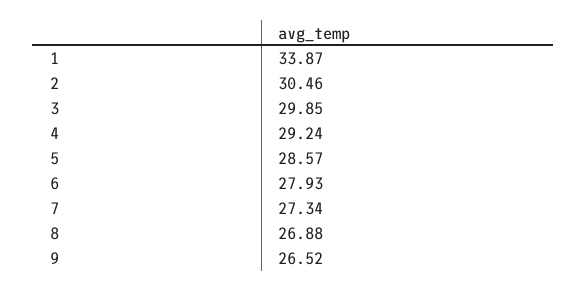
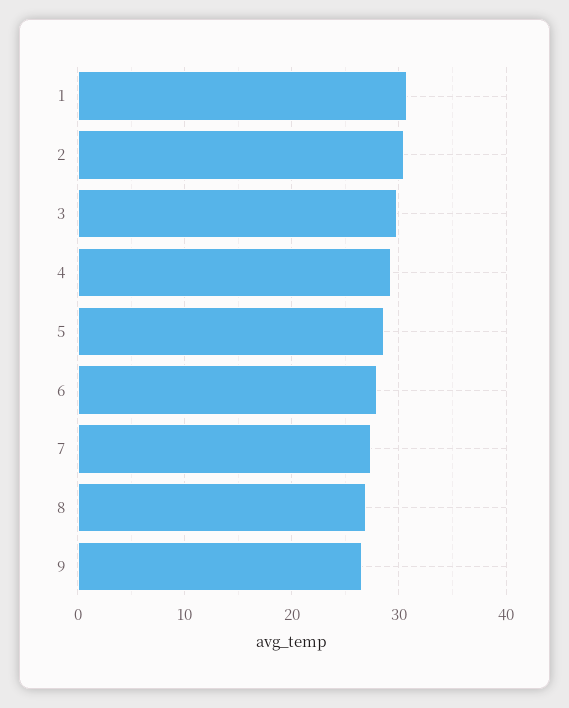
1: 33.87 -> 31

